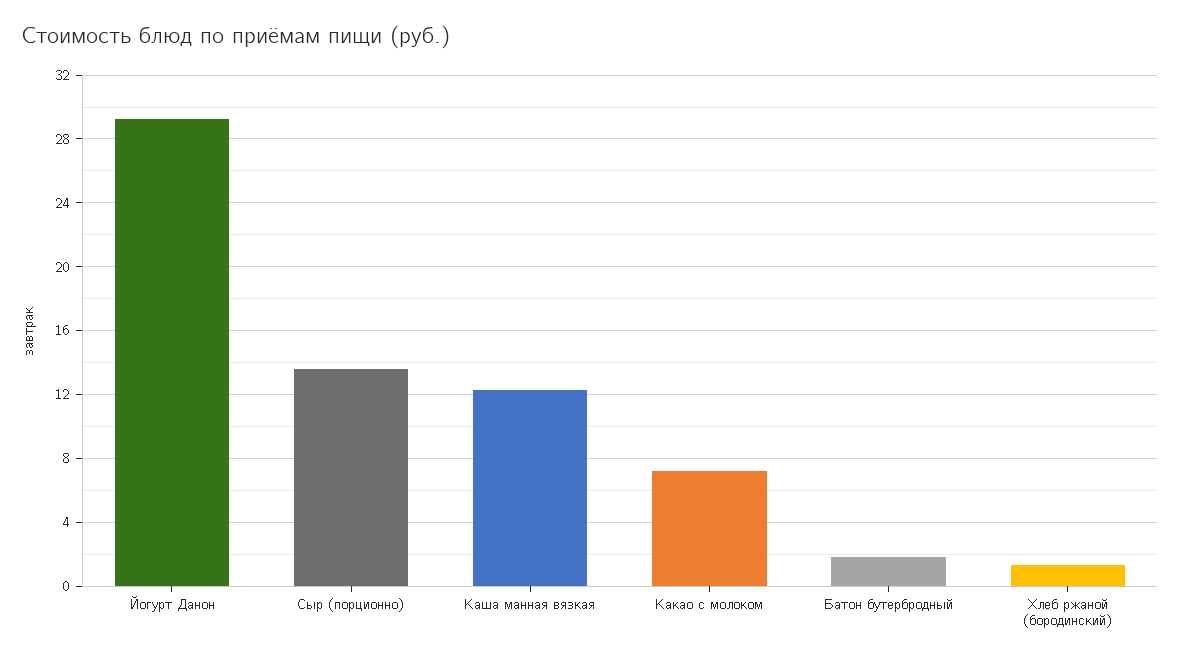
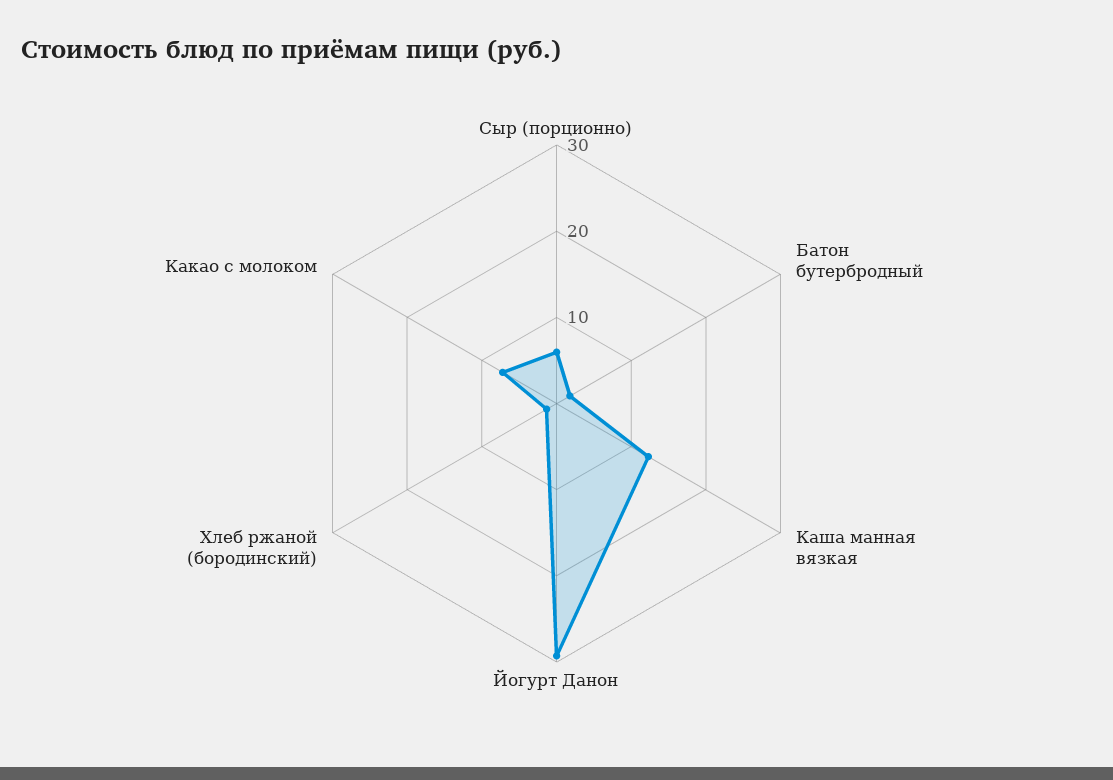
Сыр (порционно): 13.5 -> 6

